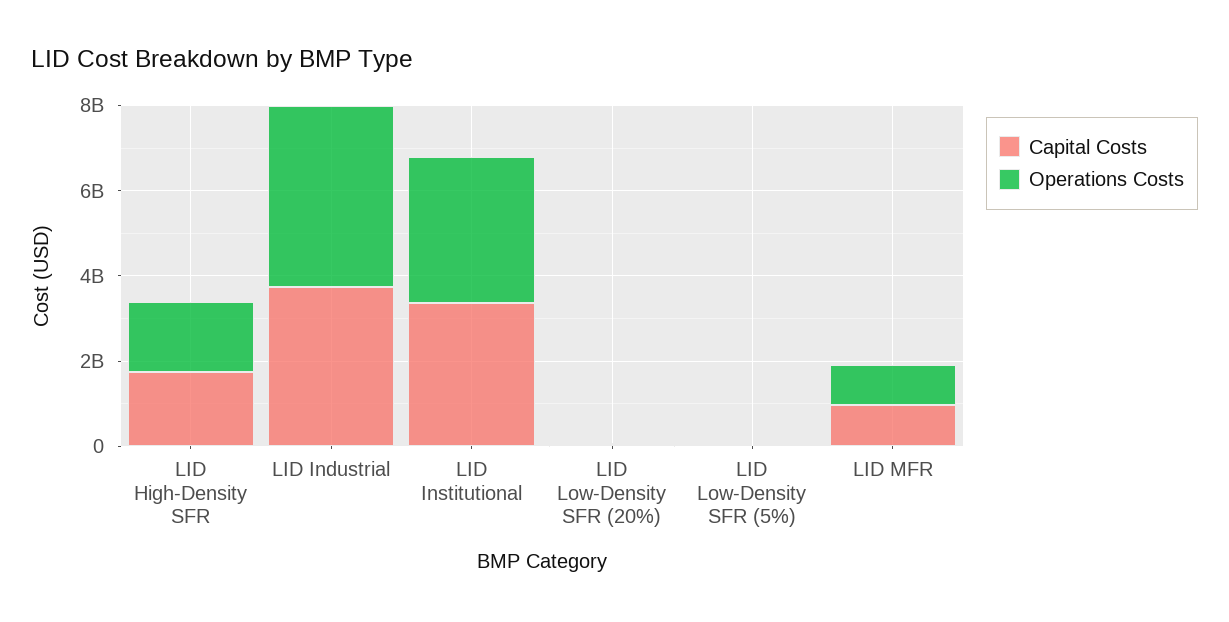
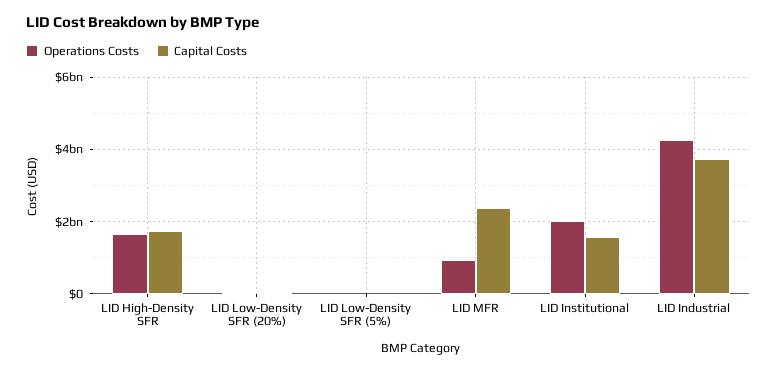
Capital Costs, LID Institutional: 3500000000 -> 1600000000
Operations Costs, LID Institutional: 3500000000 -> 2000000000
Capital Costs, LID MFR: 1000000000 -> 2400000000

